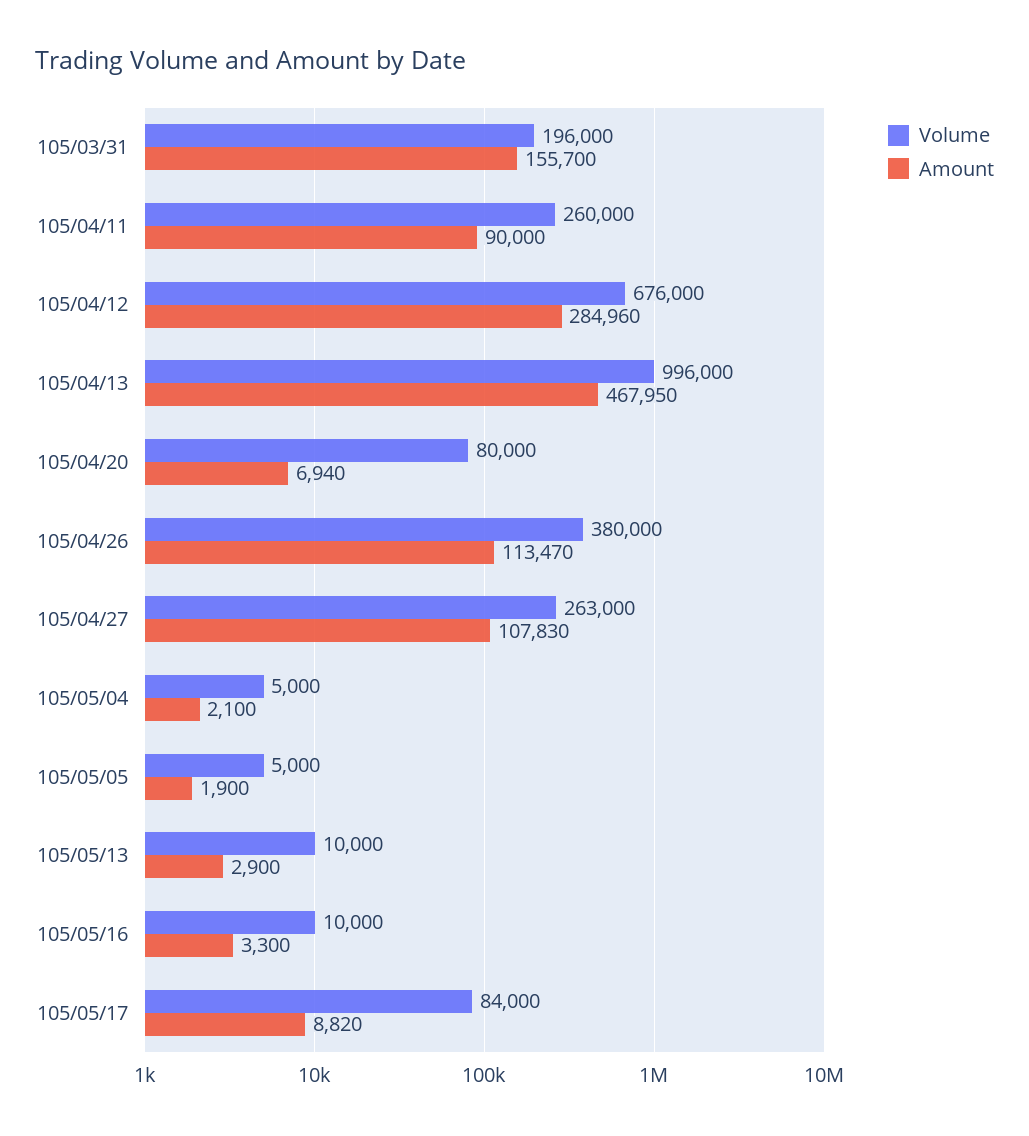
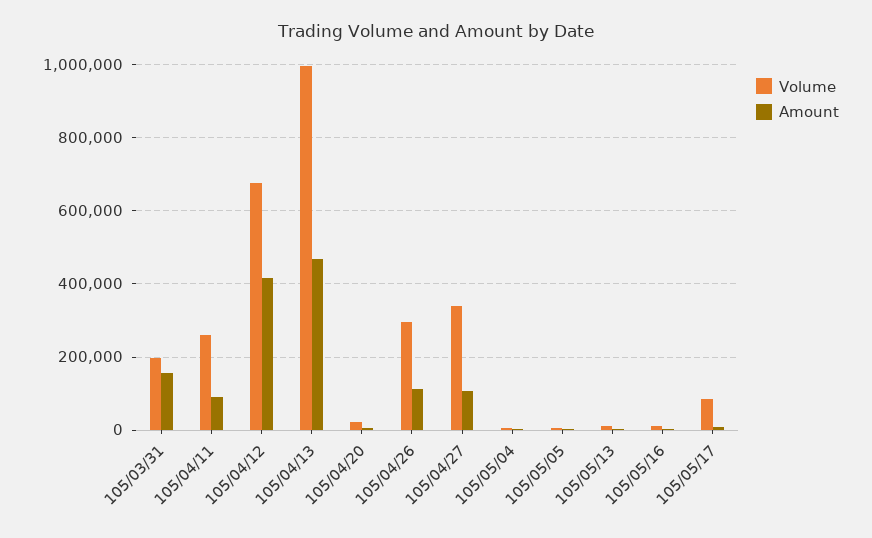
Amount, 105/04/12: 284960 -> 420000
Volume, 105/04/20: 80000 -> 20000
Volume, 105/04/26: 380000 -> 300000
Volume, 105/04/27: 263000 -> 340000

